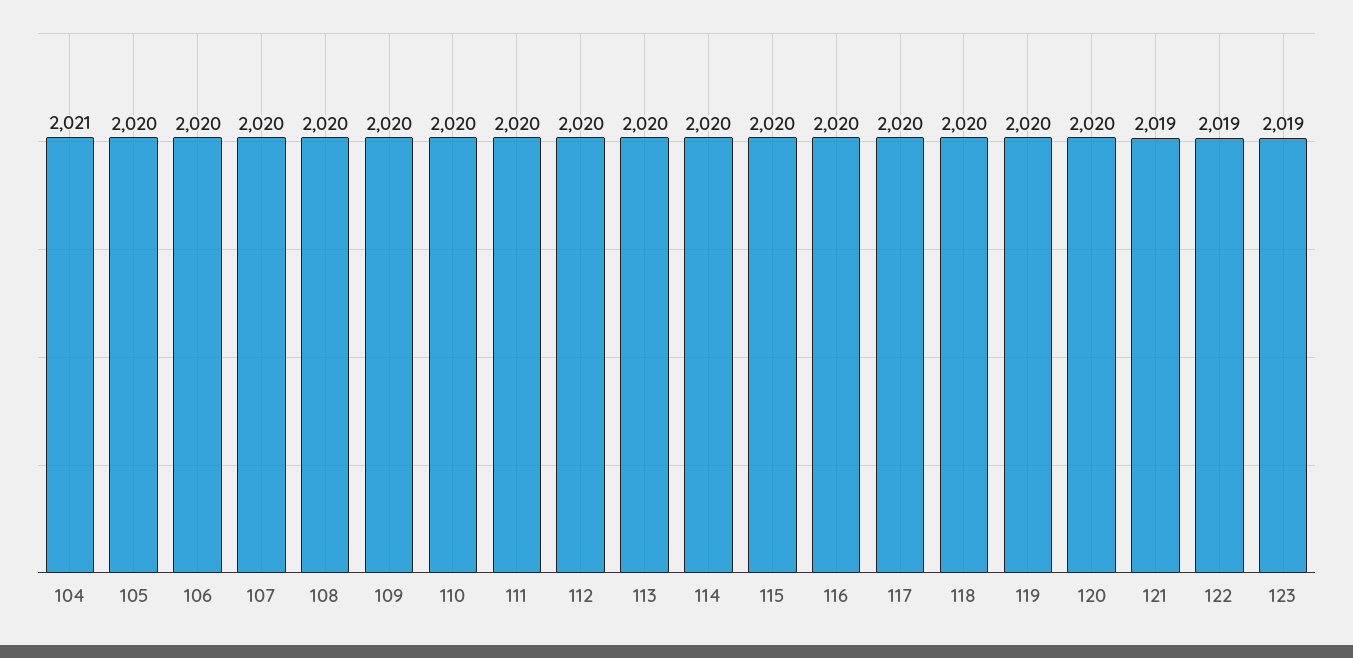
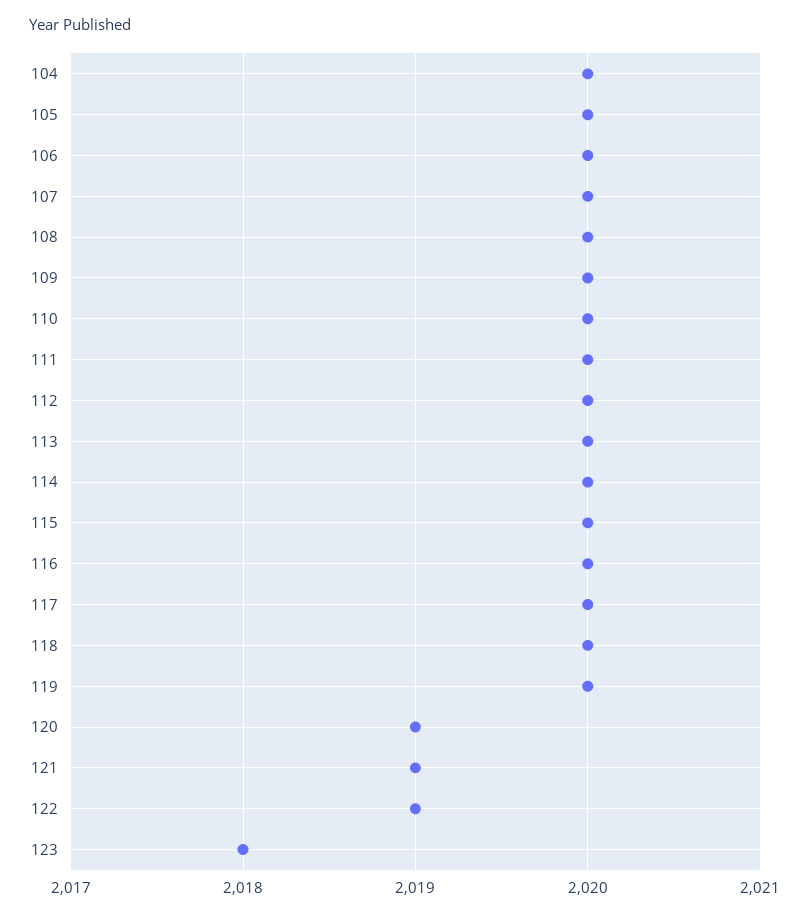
104: 2021 -> 2020
120: 2020 -> 2019
123: 2019 -> 2018

